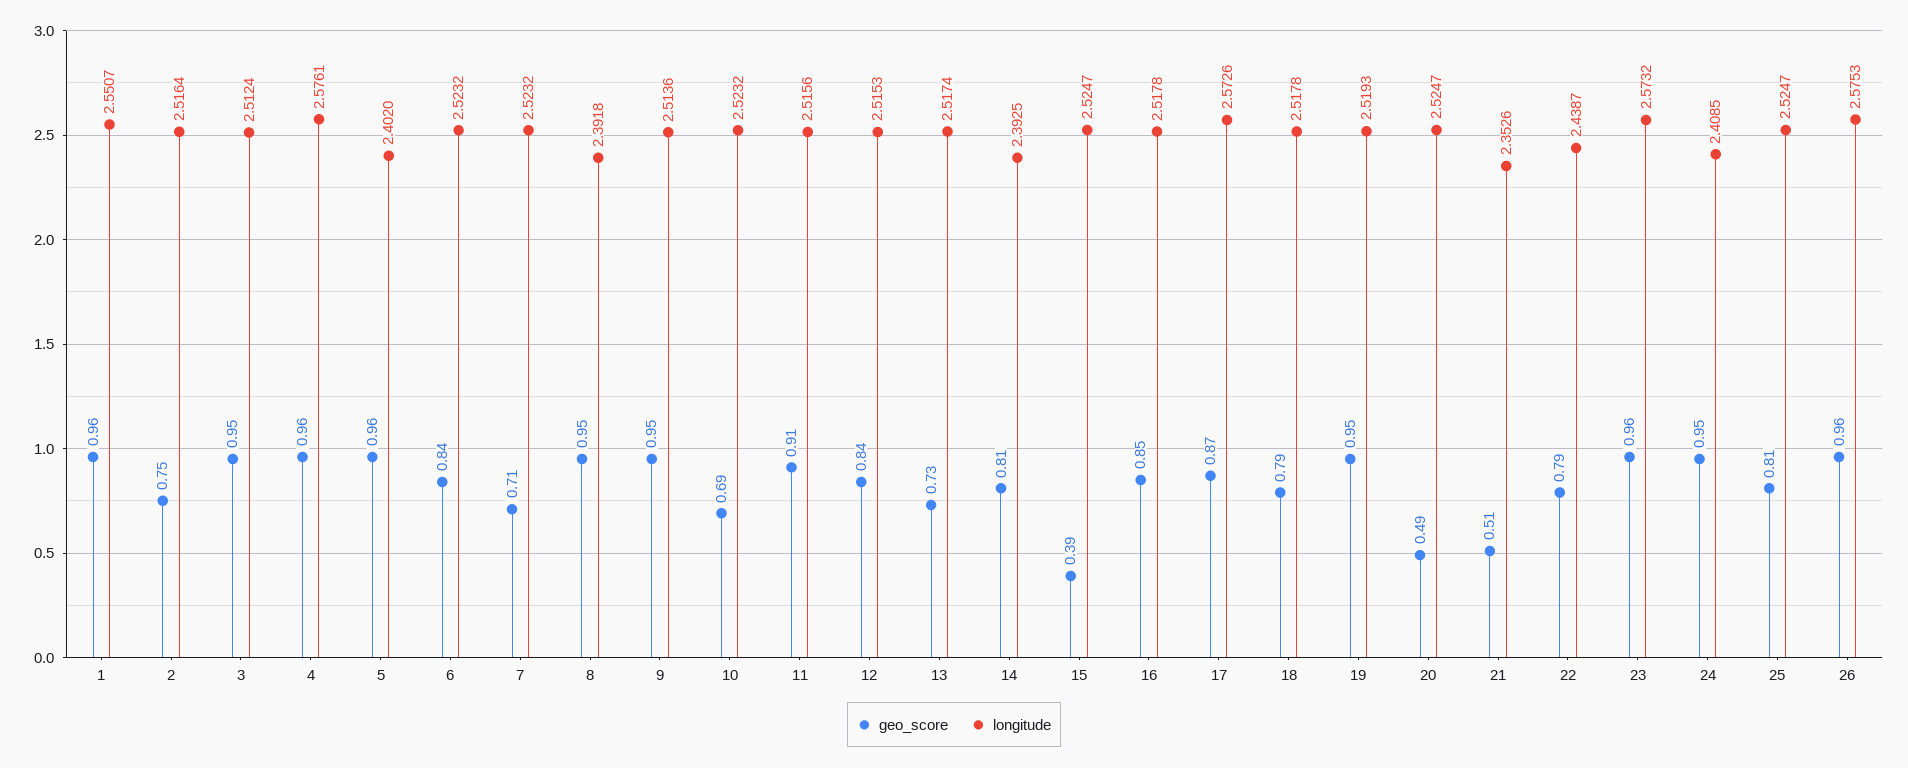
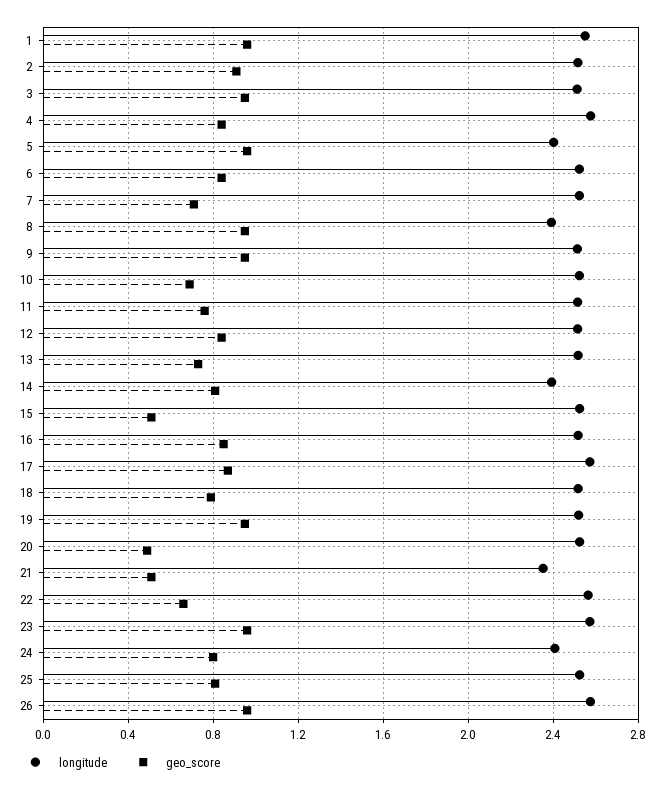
geo_score, 2: 0.75 -> 0.9
geo_score, 4: 0.96 -> 0.85
geo_score, 11: 0.91 -> 0.75
geo_score, 15: 0.39 -> 0.5
geo_score, 22: 0.79 -> 0.65
longitude, 22: 2.4387 -> 2.55
geo_score, 24: 0.95 -> 0.8

